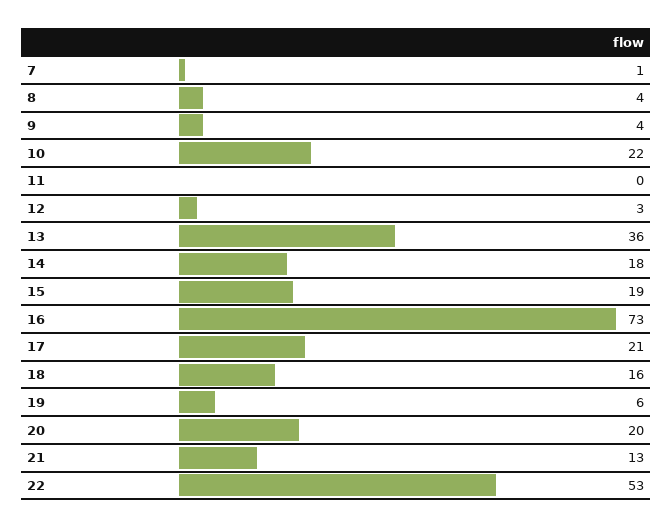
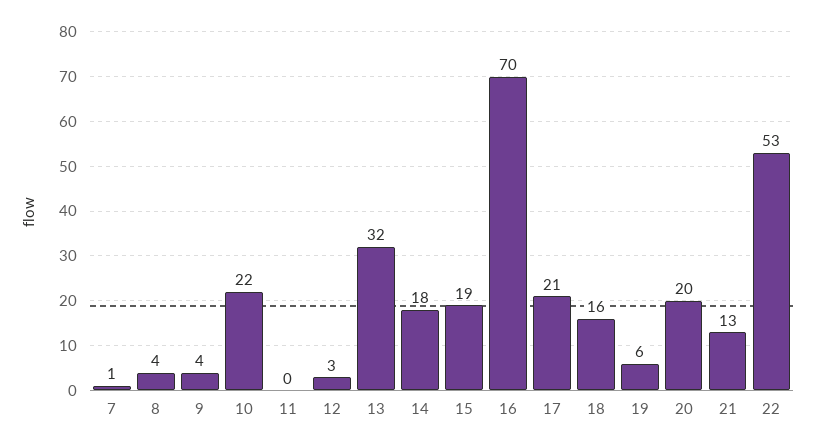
13: 36 -> 32
16: 73 -> 70

